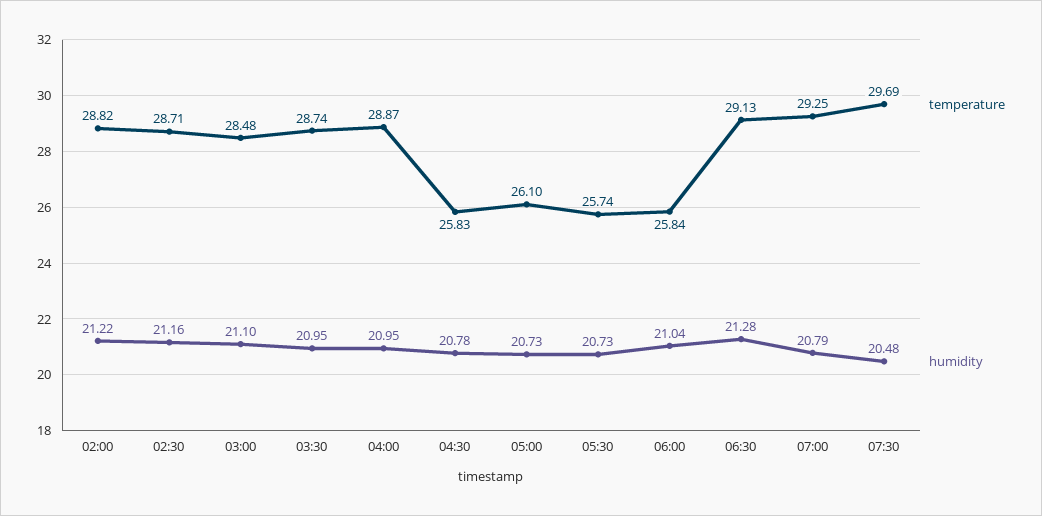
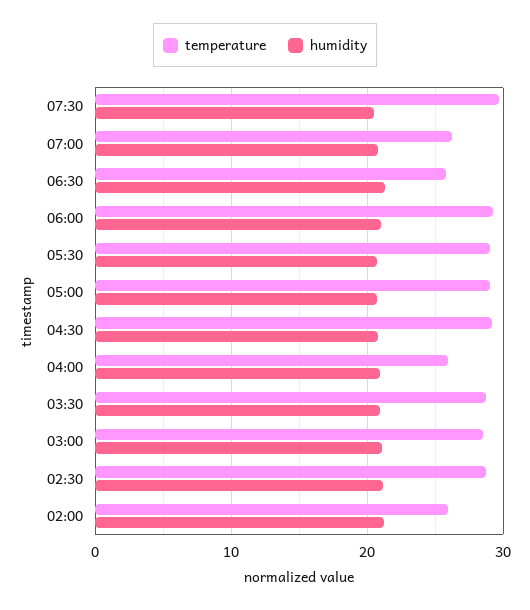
temperature, 02:00: 28.82 -> 26
temperature, 04:00: 28.87 -> 26
temperature, 04:30: 25.83 -> 29
temperature, 05:00: 26.1 -> 29
temperature, 05:30: 25.74 -> 29
temperature, 06:00: 25.84 -> 29
temperature, 06:30: 29.13 -> 26
temperature, 07:00: 29.25 -> 26

